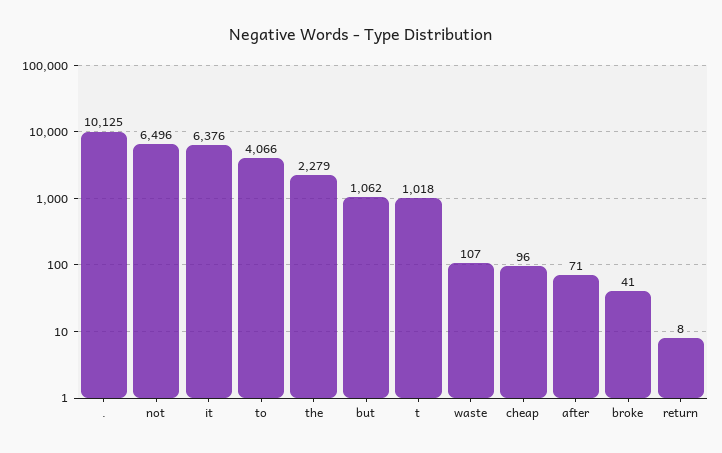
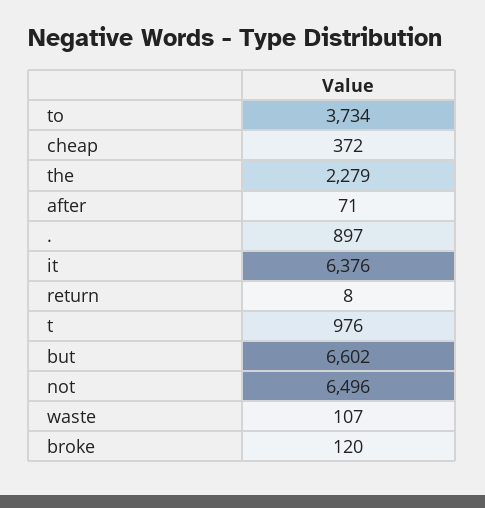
.: 10125 -> 897
to: 4066 -> 3734
but: 1062 -> 6602
t: 1018 -> 976
cheap: 96 -> 372
broke: 41 -> 120

